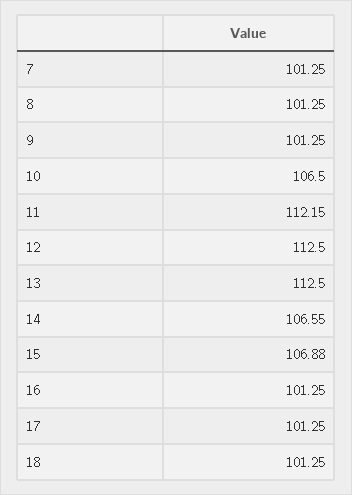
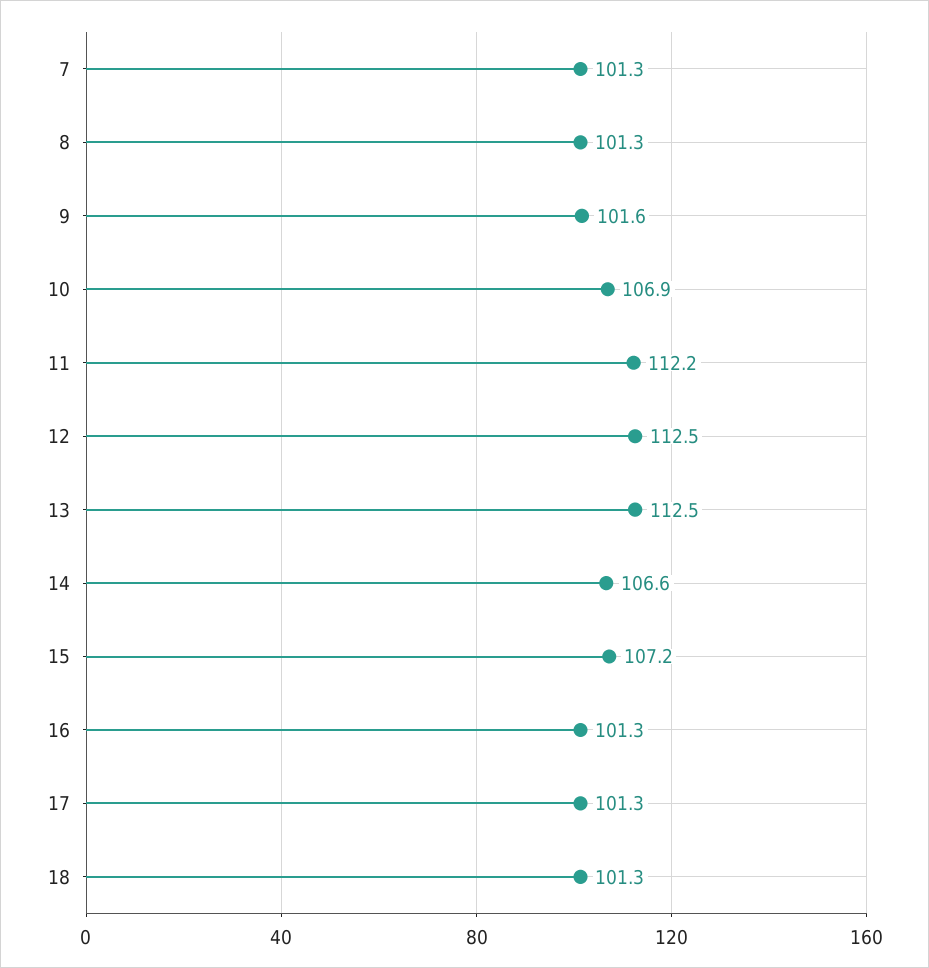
9: 101.25 -> 101.6
10: 106.5 -> 106.9
15: 106.88 -> 107.2

